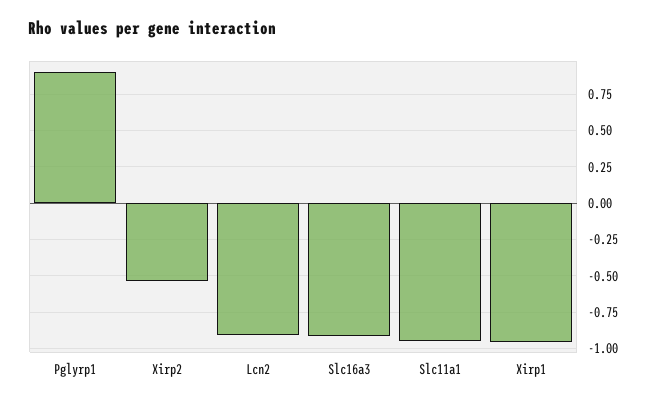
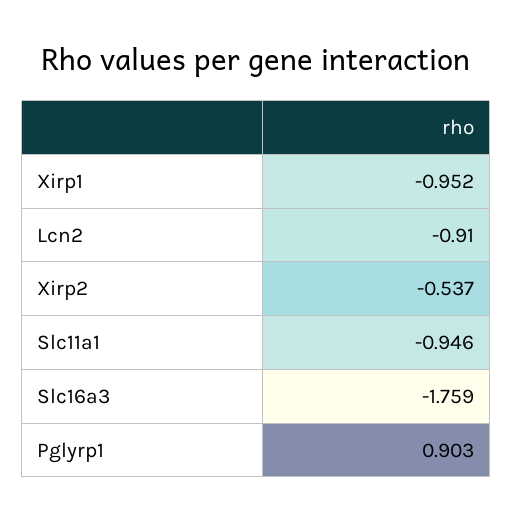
Slc16a3: -0.9 -> -1.759

